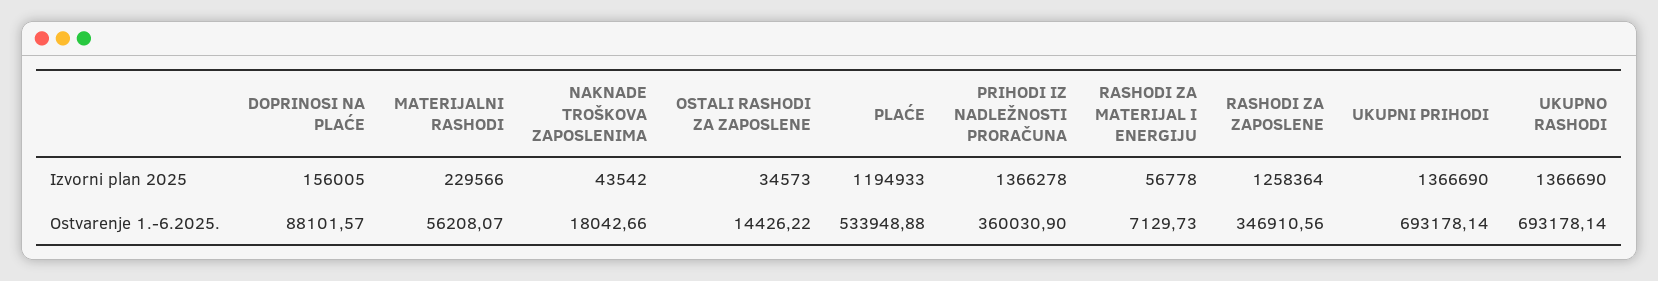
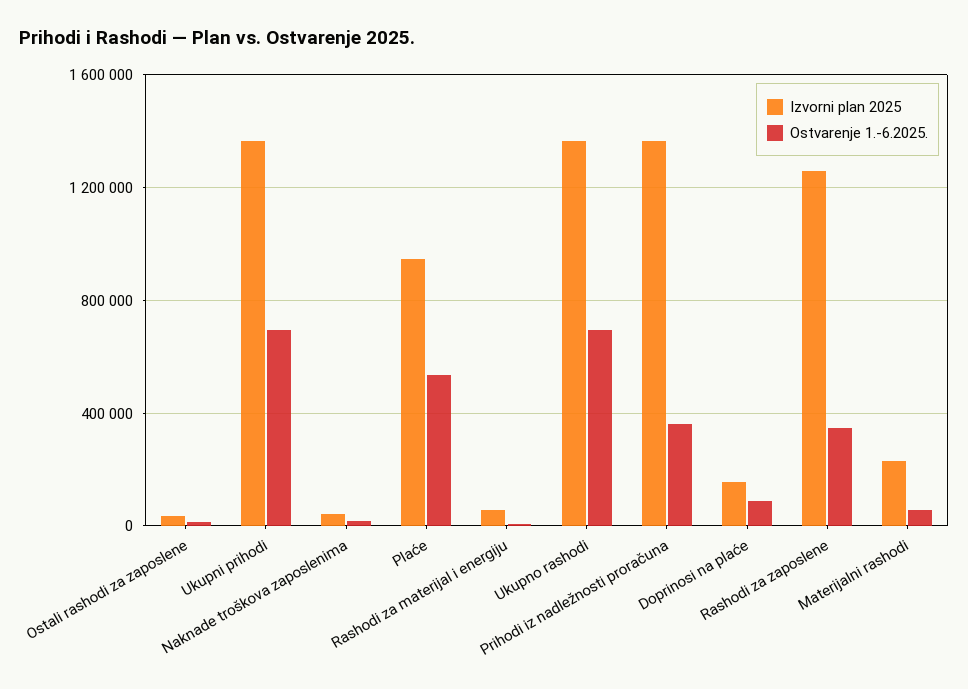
Izvorni plan 2025, PLAĆE: 1194933 -> 950000

